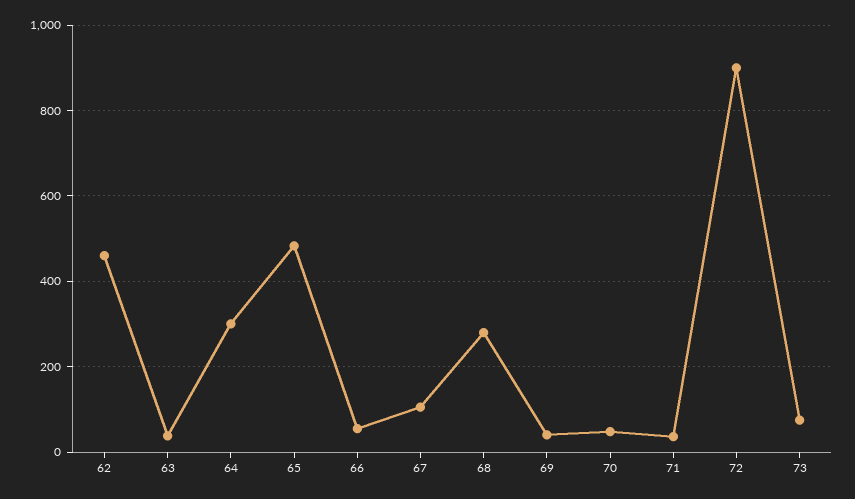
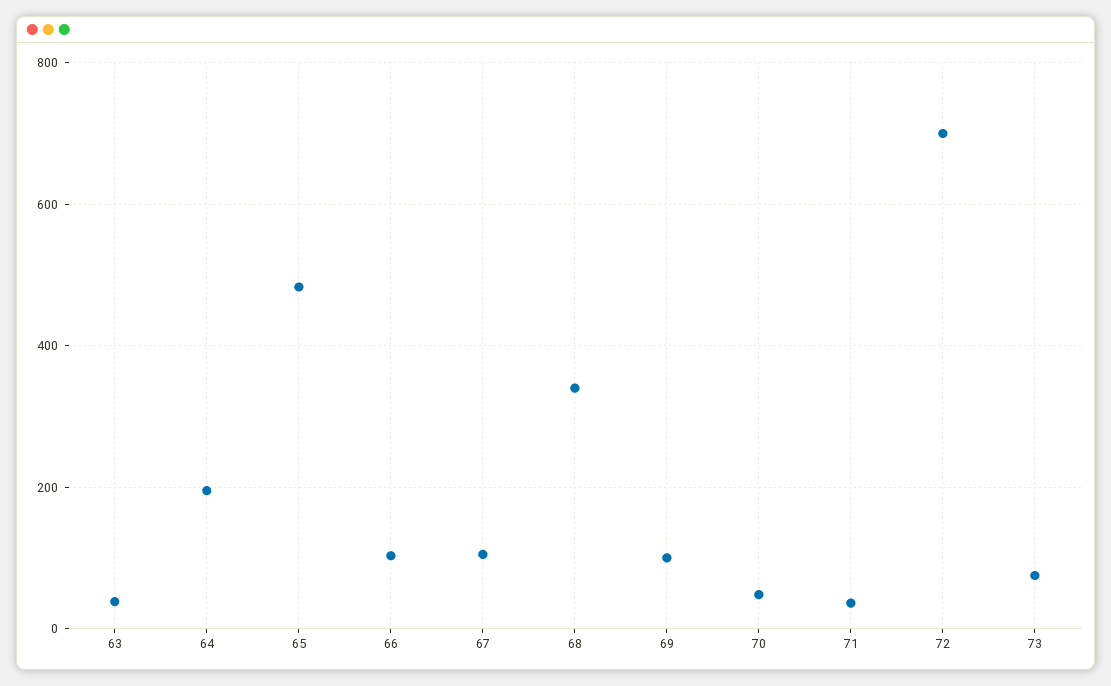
62: 460 -> none
64: 300 -> 200
66: 60 -> 100
68: 280 -> 340
69: 40 -> 100
72: 900 -> 700

